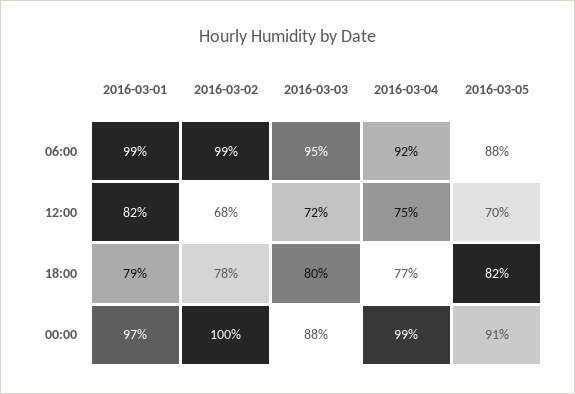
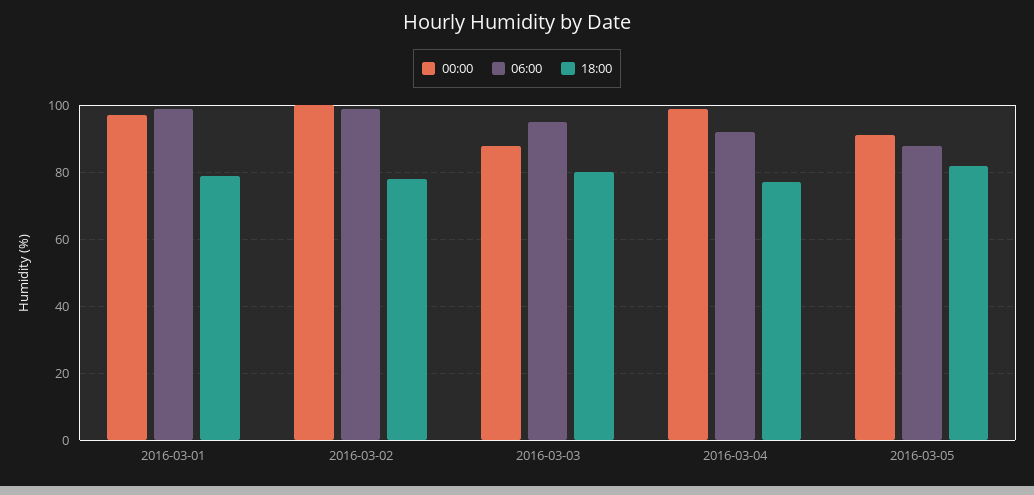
12:00, 2016-03-01: 82 -> none
12:00, 2016-03-02: 68 -> none
12:00, 2016-03-03: 72 -> none
12:00, 2016-03-04: 75 -> none
12:00, 2016-03-05: 70 -> none

